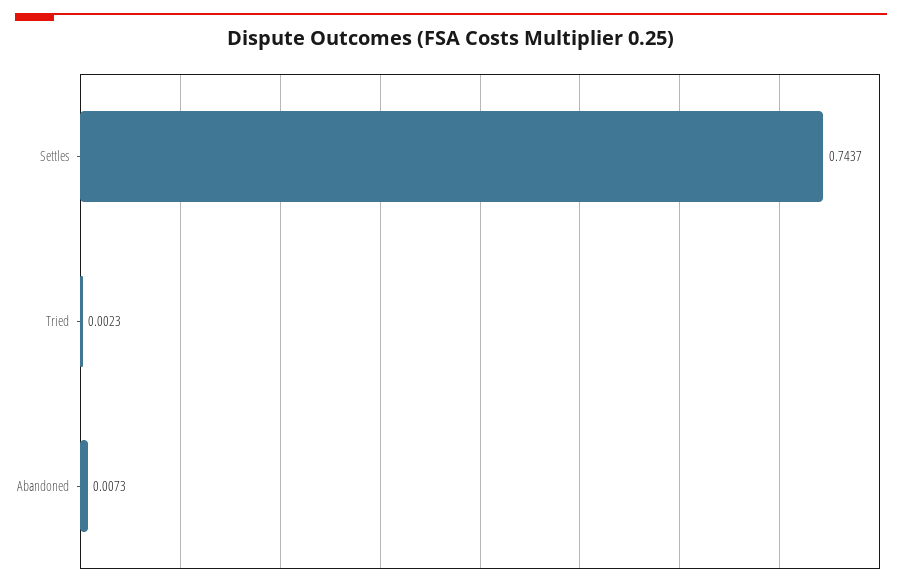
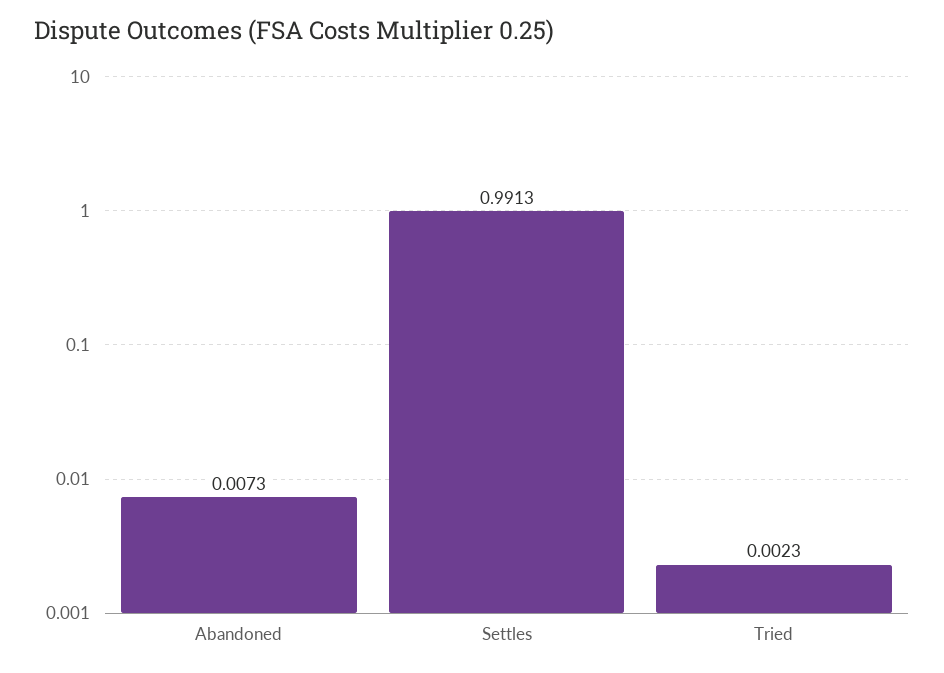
Settles: 0.7437 -> 0.9913

